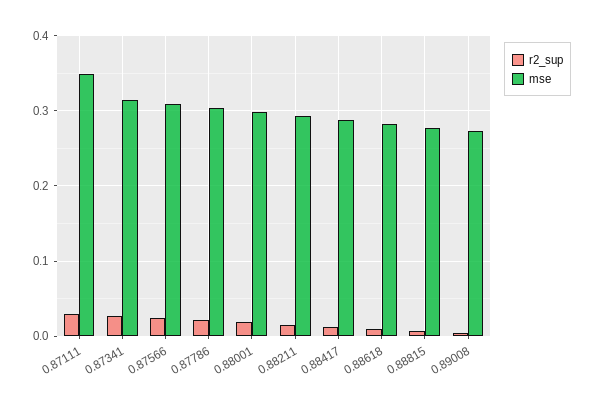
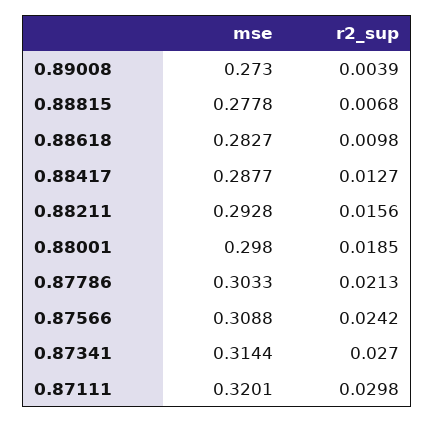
mse, 0.87111: 0.35 -> 0.3201

